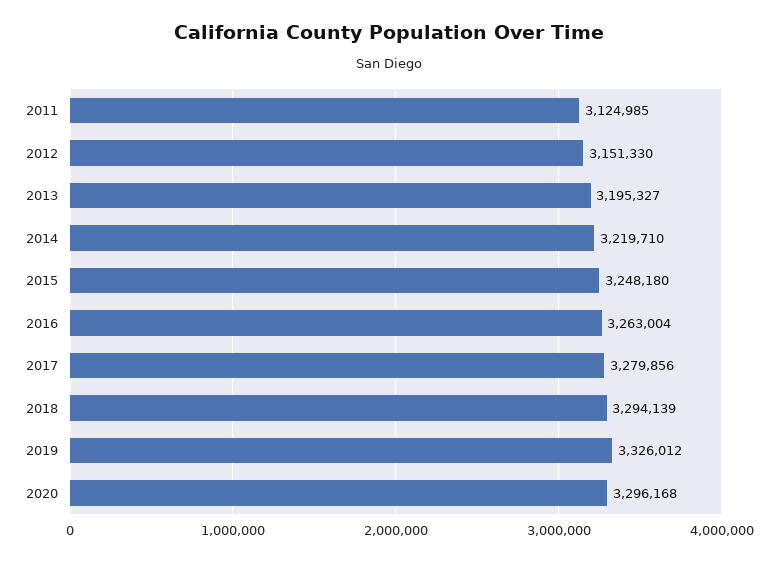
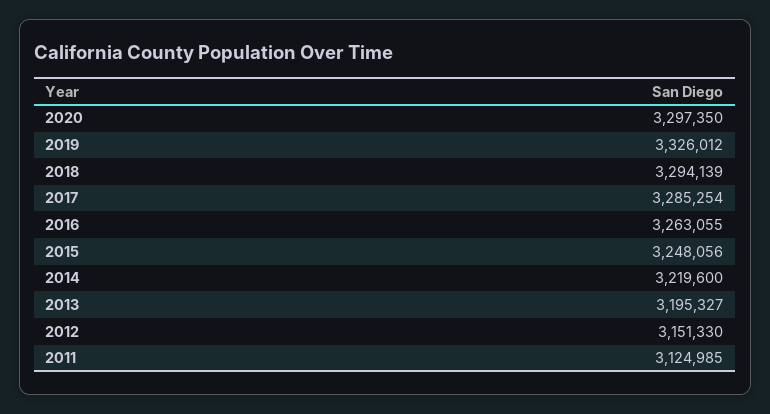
2014: 3219710 -> 3219600
2015: 3248180 -> 3248056
2016: 3263004 -> 3263055
2017: 3279856 -> 3285254
2020: 3296168 -> 3297350

